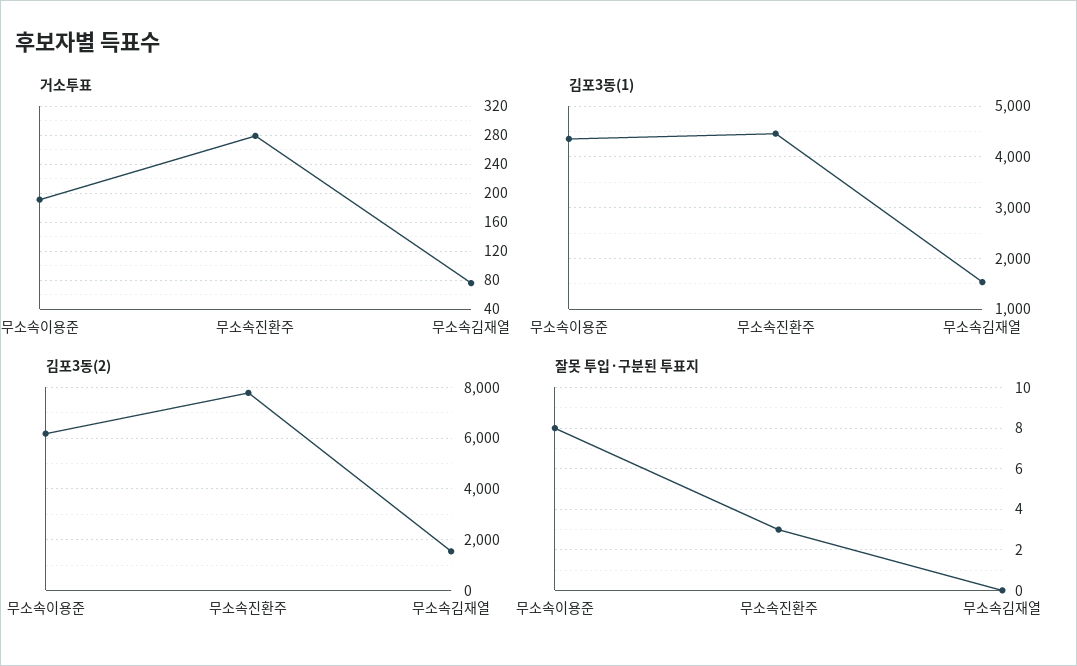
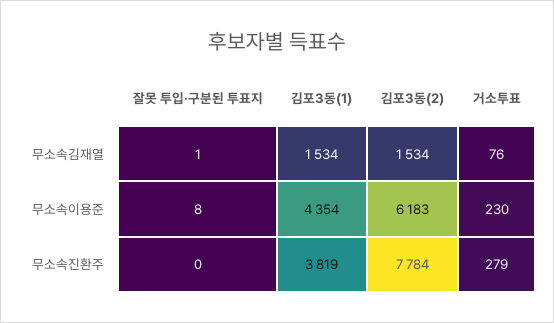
거소투표, 무소속이용준: 190 -> 230
김포3동(1), 무소속진환주: 4400 -> 3819
잘못 투입·구분된 투표지, 무소속진환주: 3 -> 0
잘못 투입·구분된 투표지, 무소속김재열: 0 -> 1

